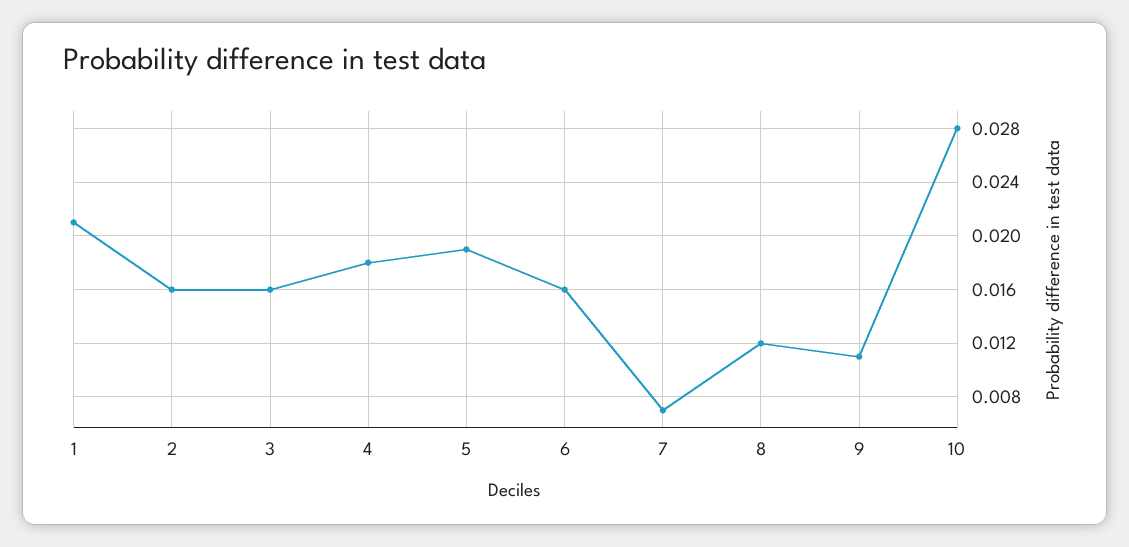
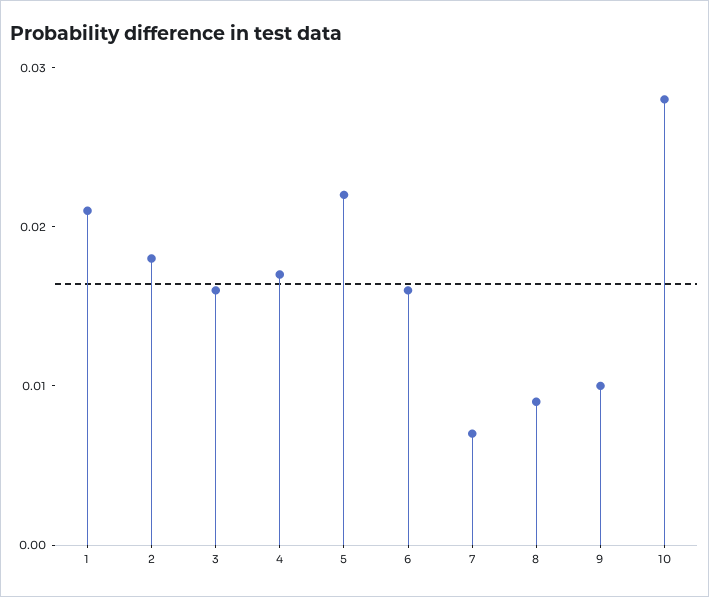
2: 0.016 -> 0.018
4: 0.018 -> 0.017
5: 0.019 -> 0.022
8: 0.012 -> 0.009
9: 0.011 -> 0.01

